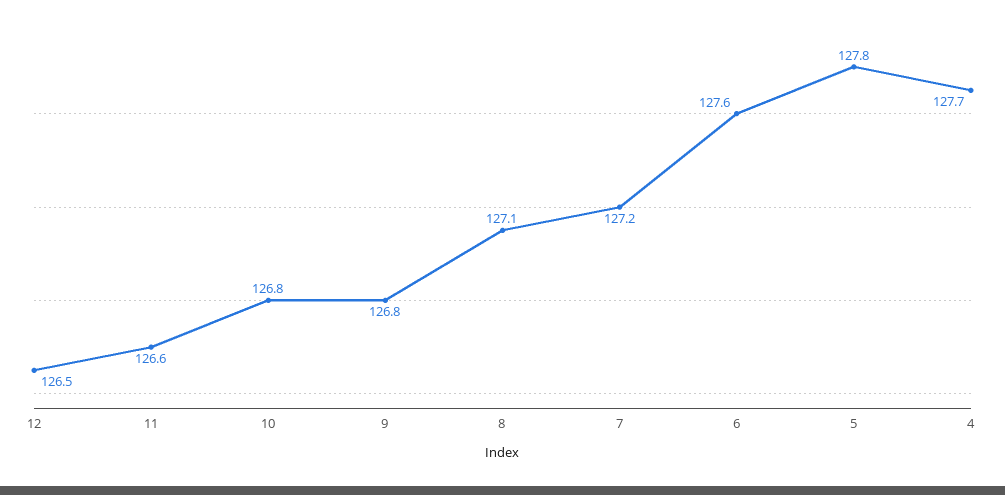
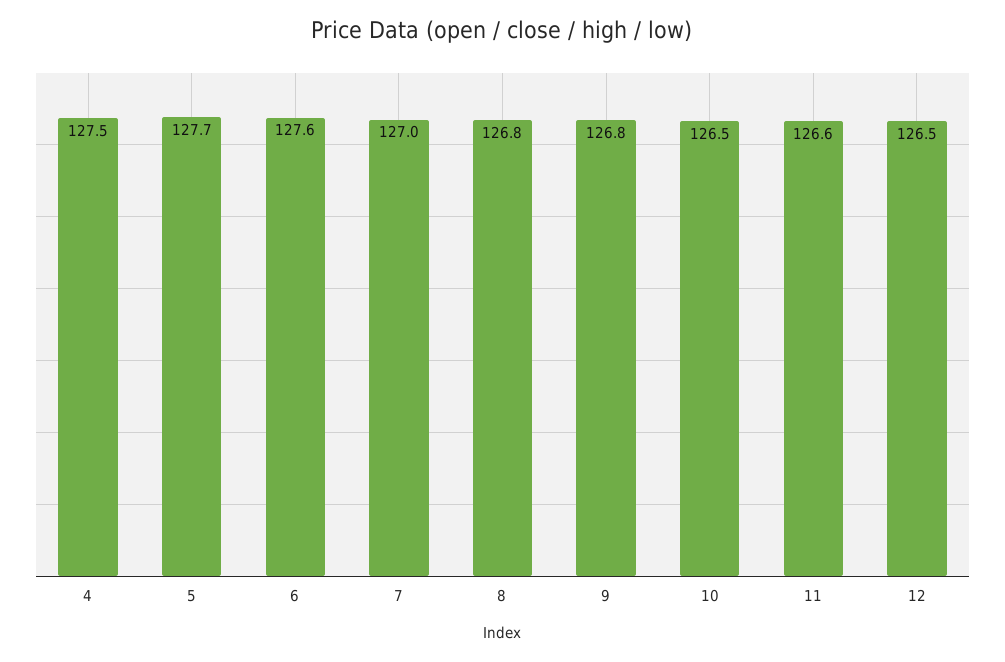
10: 126.8 -> 126.5
8: 127.1 -> 126.8
7: 127.2 -> 127
5: 127.8 -> 127.7
4: 127.7 -> 127.5

